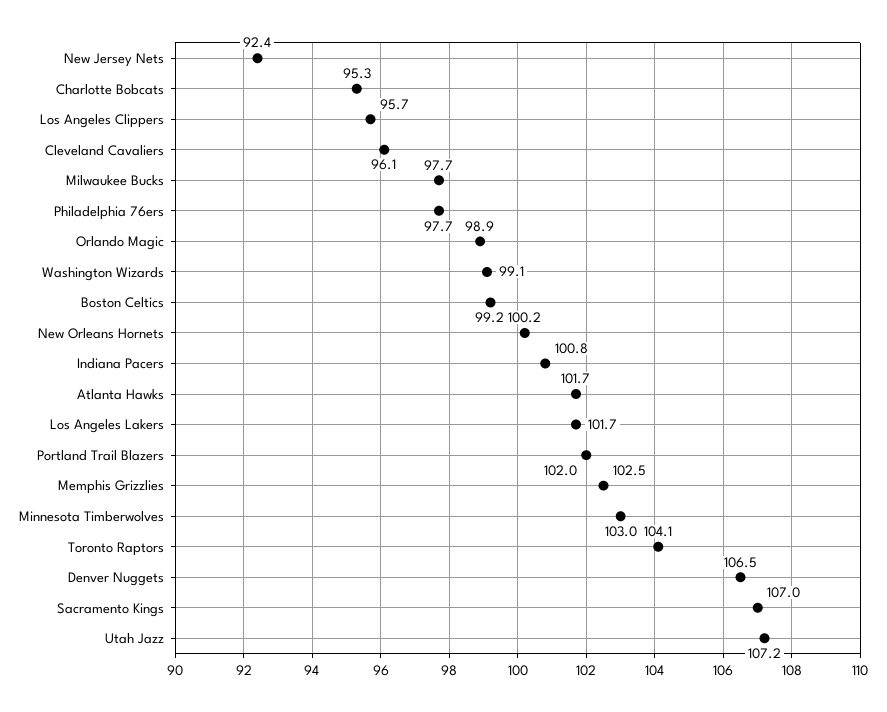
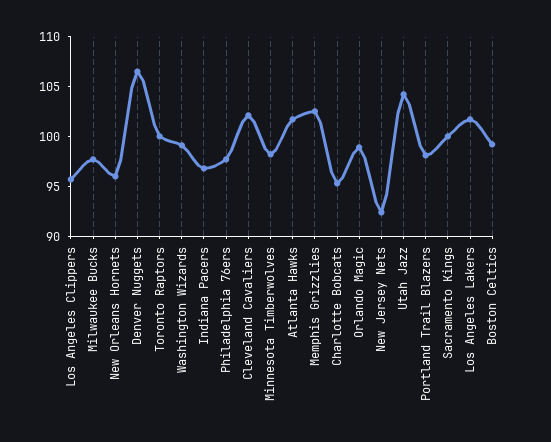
Cleveland Cavaliers: 96.1 -> 102
New Orleans Hornets: 100.2 -> 96
Indiana Pacers: 100.8 -> 97
Portland Trail Blazers: 102 -> 98
Minnesota Timberwolves: 103 -> 98
Toronto Raptors: 104.1 -> 100
Sacramento Kings: 107 -> 100
Utah Jazz: 107.2 -> 104

